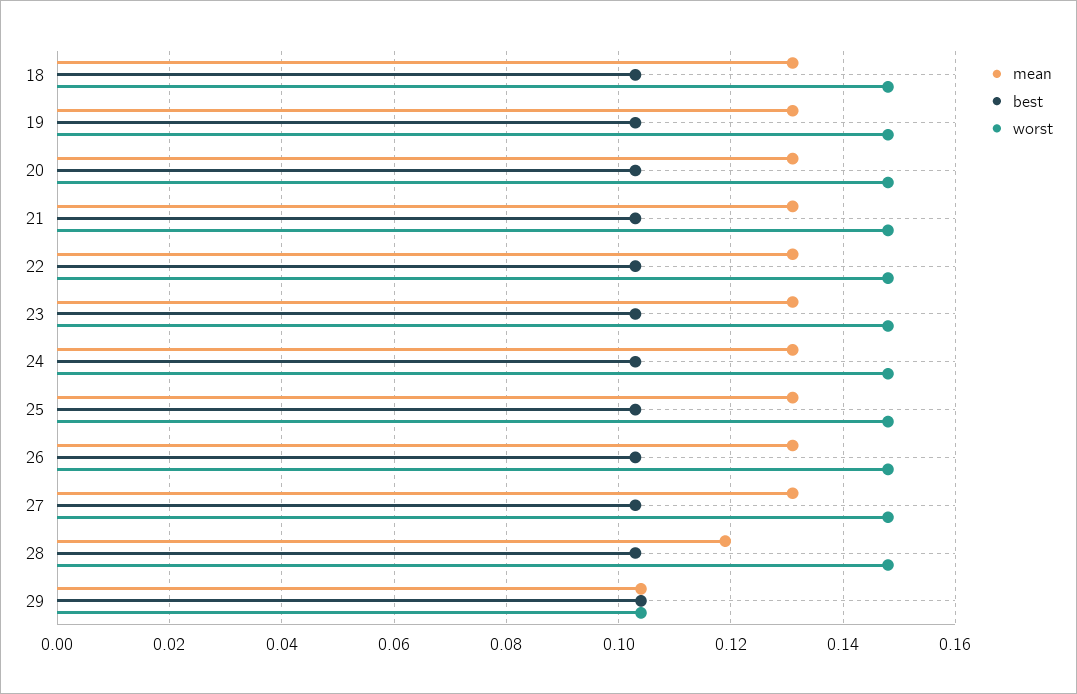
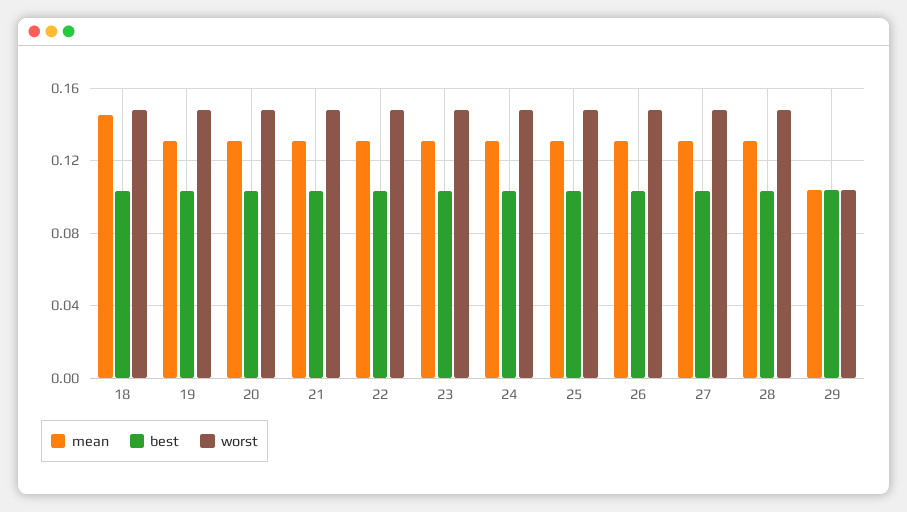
mean, 18: 0.13 -> 0.145
mean, 28: 0.12 -> 0.13

